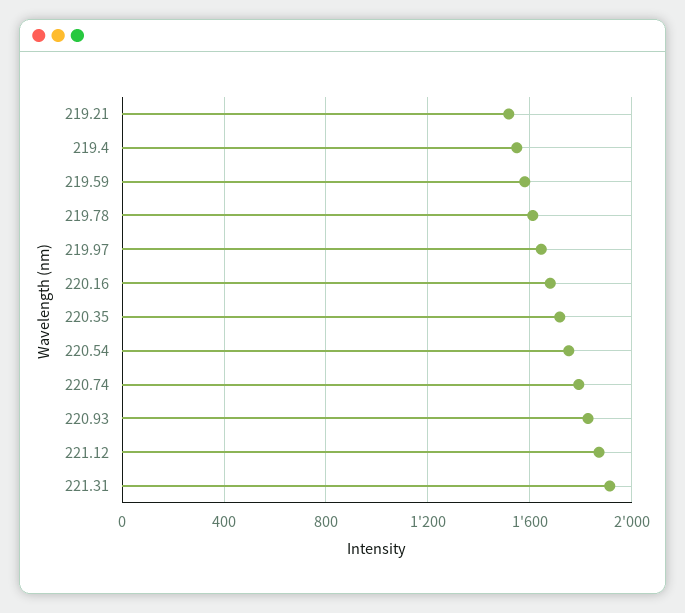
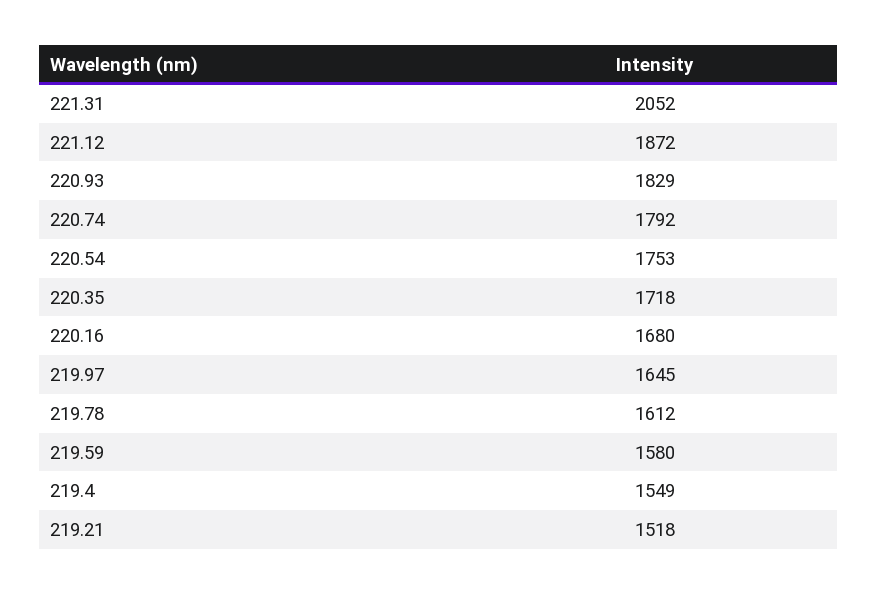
221.31: 1900 -> 2052

